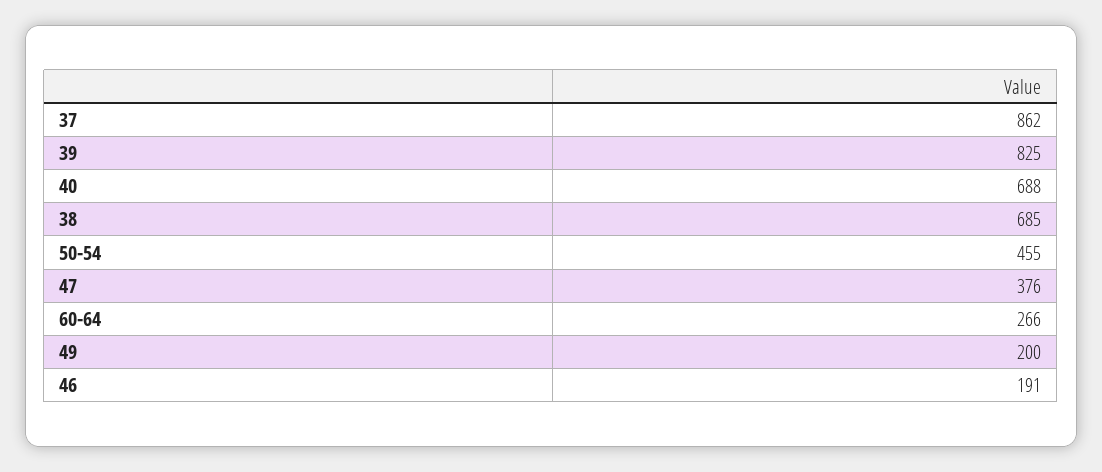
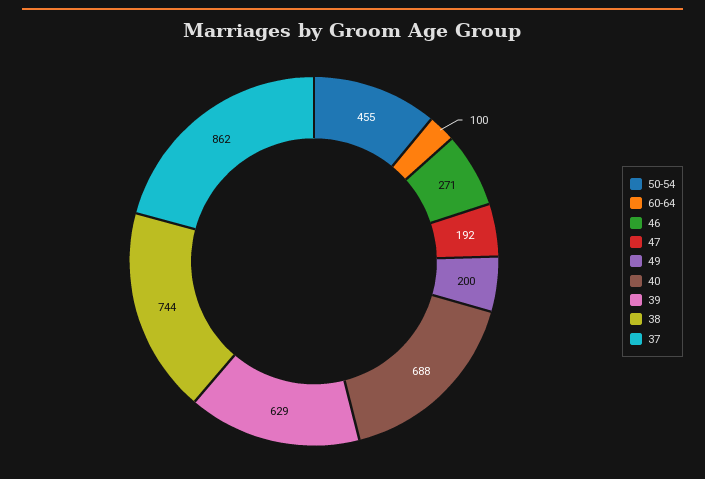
39: 825 -> 629
38: 685 -> 744
47: 376 -> 192
60-64: 266 -> 100
46: 191 -> 271

